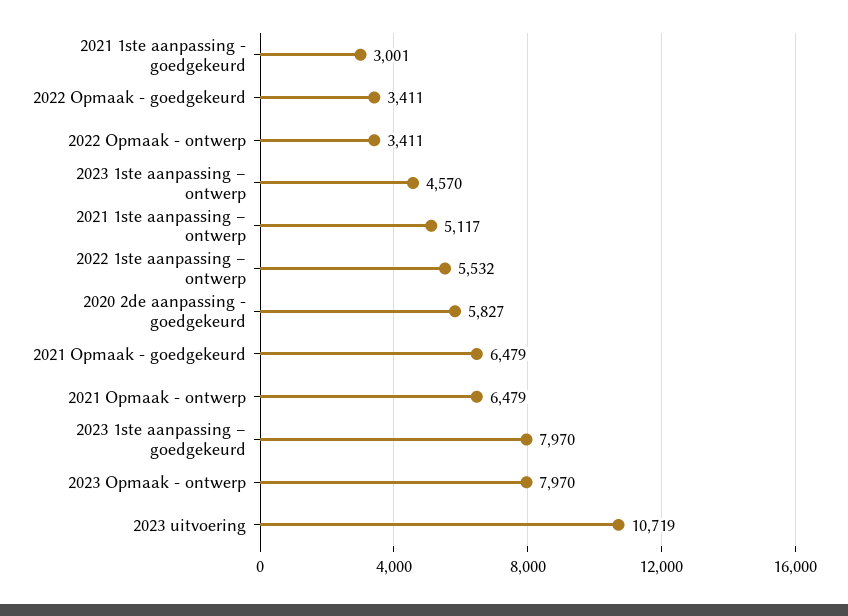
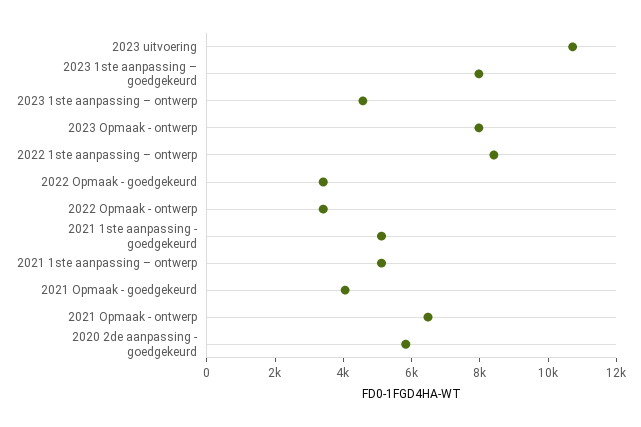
2021 1ste aanpassing - goedgekeurd: 3001 -> 5000
2022 1ste aanpassing – ontwerp: 5532 -> 8500
2021 Opmaak - goedgekeurd: 6479 -> 4000

